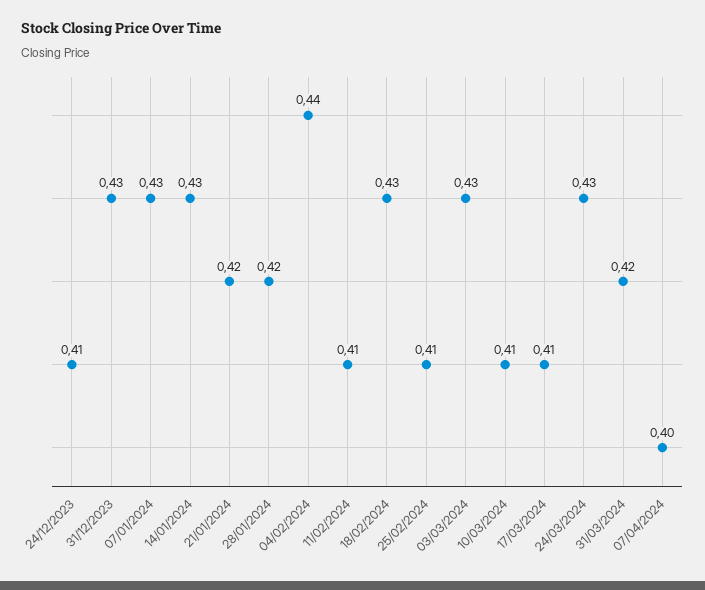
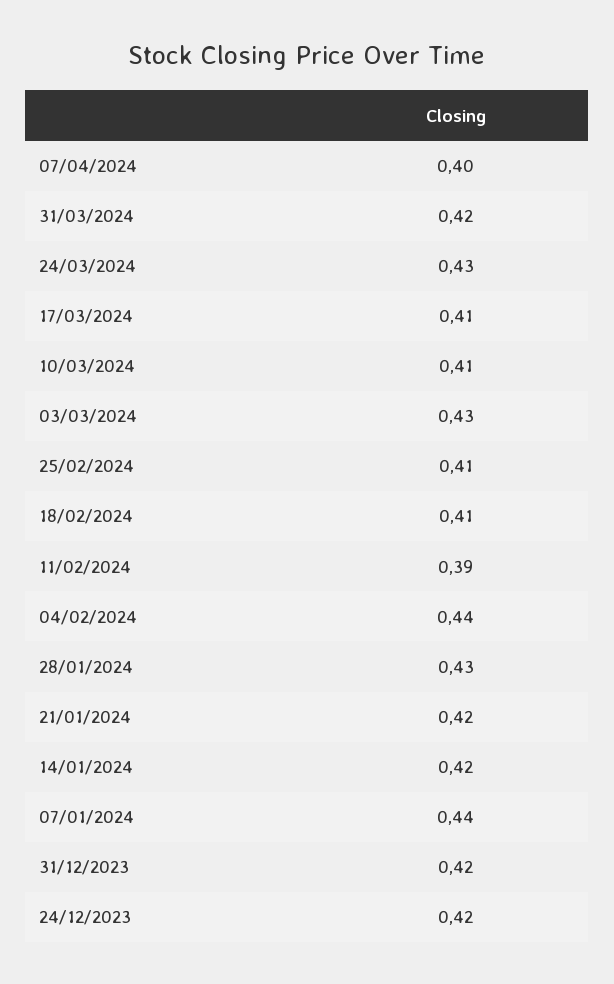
24/12/2023: 0.41 -> 0.42
31/12/2023: 0.43 -> 0.42
07/01/2024: 0.43 -> 0.44
14/01/2024: 0.43 -> 0.42
28/01/2024: 0.42 -> 0.43
11/02/2024: 0.41 -> 0.39
18/02/2024: 0.43 -> 0.41

